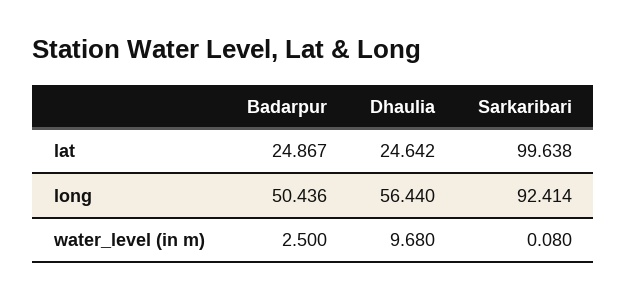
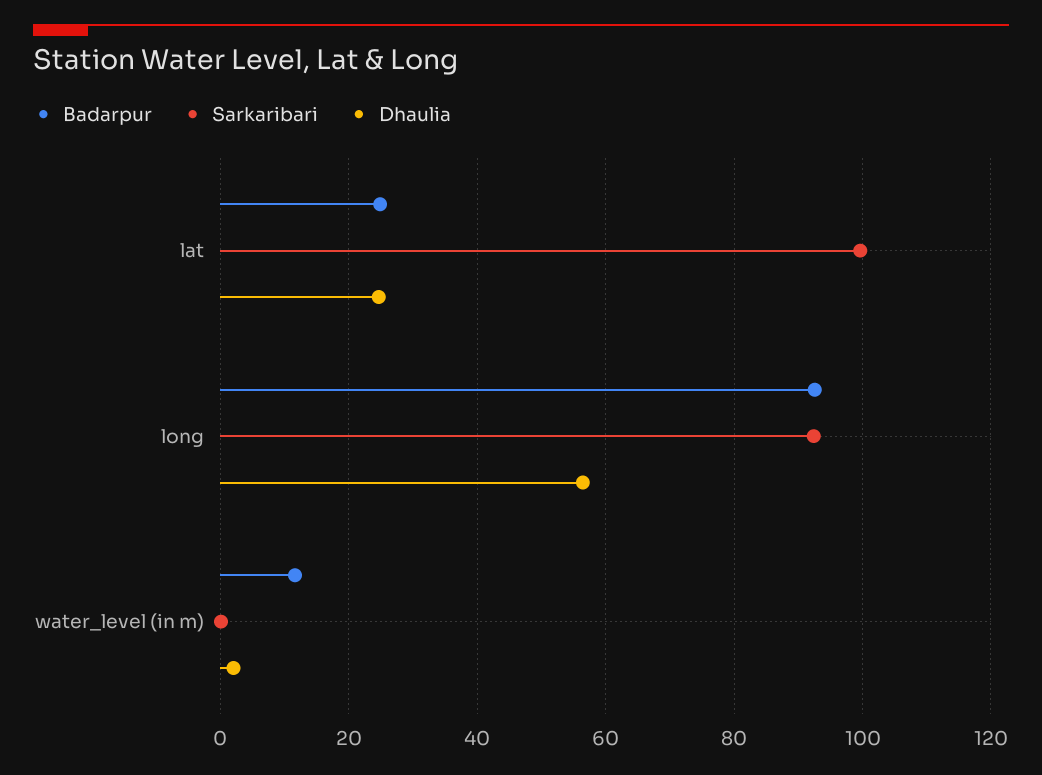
Badarpur, long: 50.436 -> 92
Badarpur, water_level (in m): 2.5 -> 12
Dhaulia, water_level (in m): 9.68 -> 2

